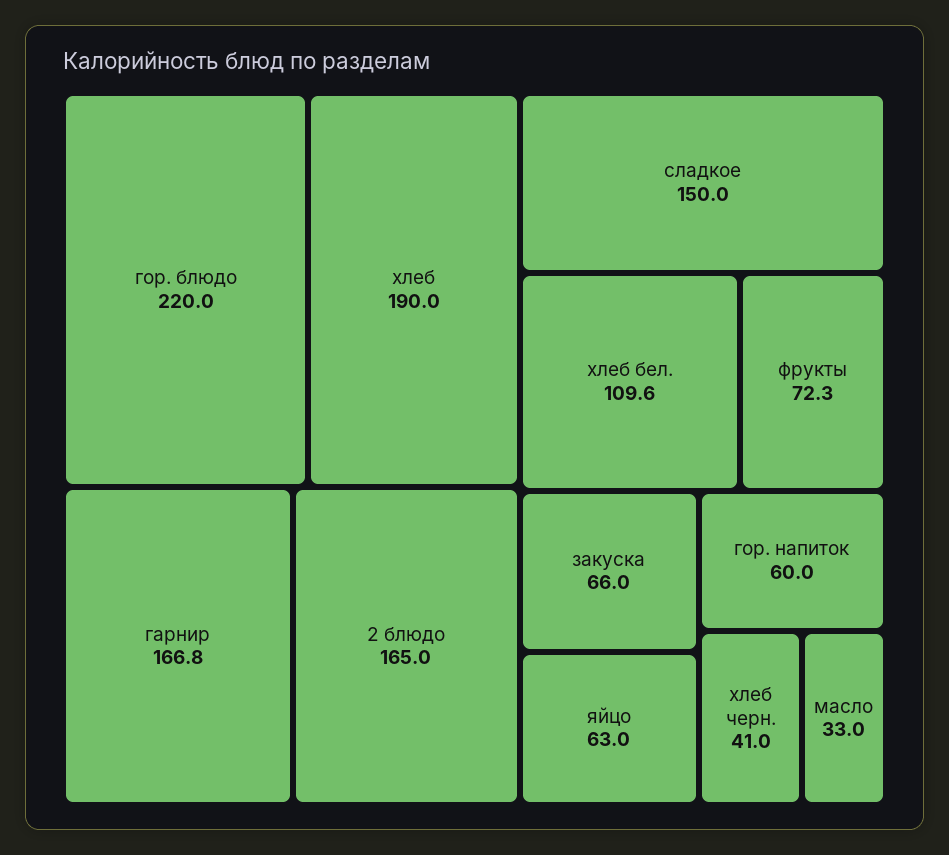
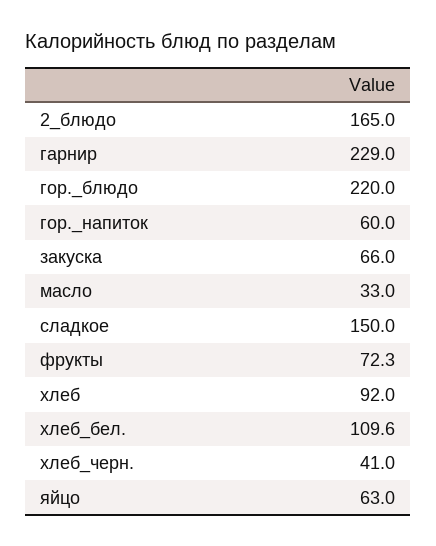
хлеб: 190 -> 92
гарнир: 166.8 -> 229

